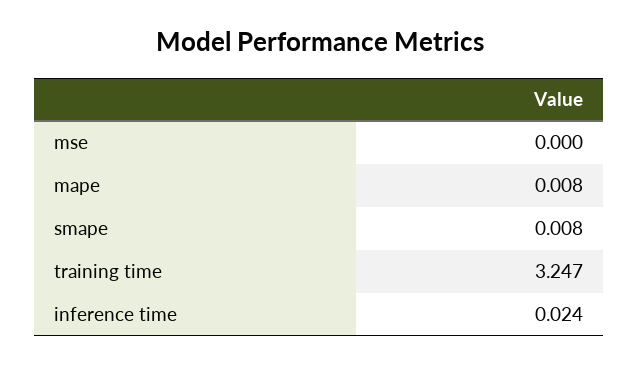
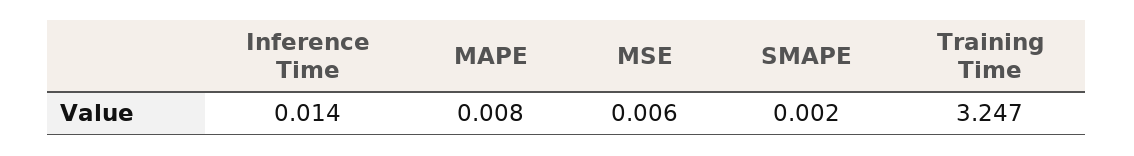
mse: 0 -> 0.006
smape: 0.008 -> 0.002
inference time: 0.024 -> 0.014

